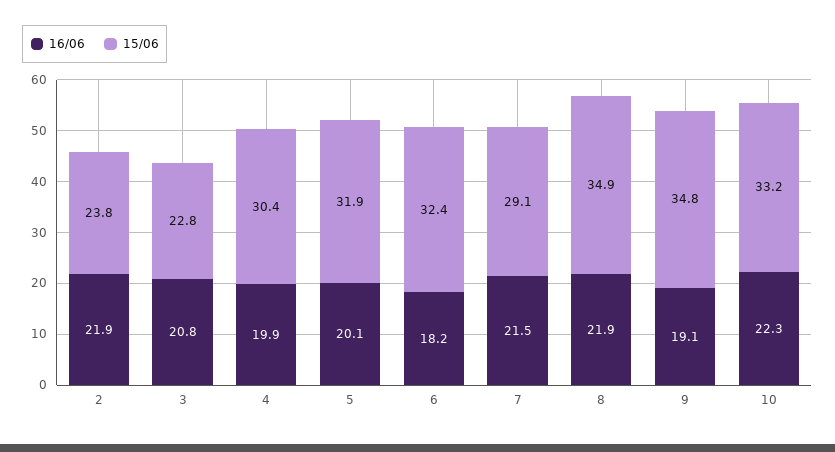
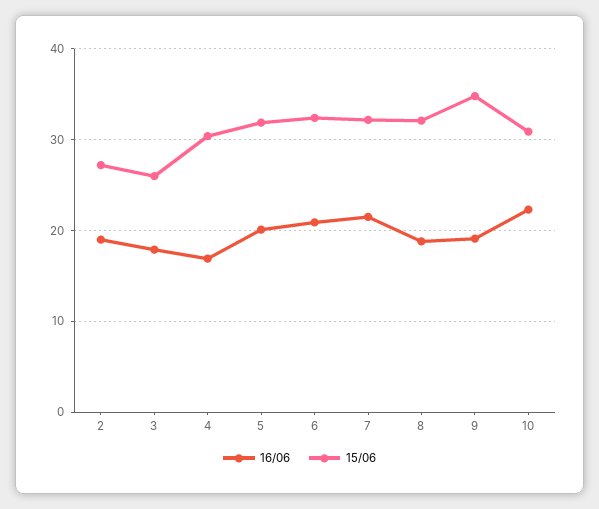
16/06, 2: 21.9 -> 19
15/06, 2: 23.8 -> 27
16/06, 3: 20.8 -> 18
15/06, 3: 22.8 -> 26
16/06, 4: 19.9 -> 17
16/06, 6: 18.2 -> 21
15/06, 7: 29.1 -> 32
16/06, 8: 21.9 -> 19
15/06, 8: 34.9 -> 32
15/06, 10: 33.2 -> 31

